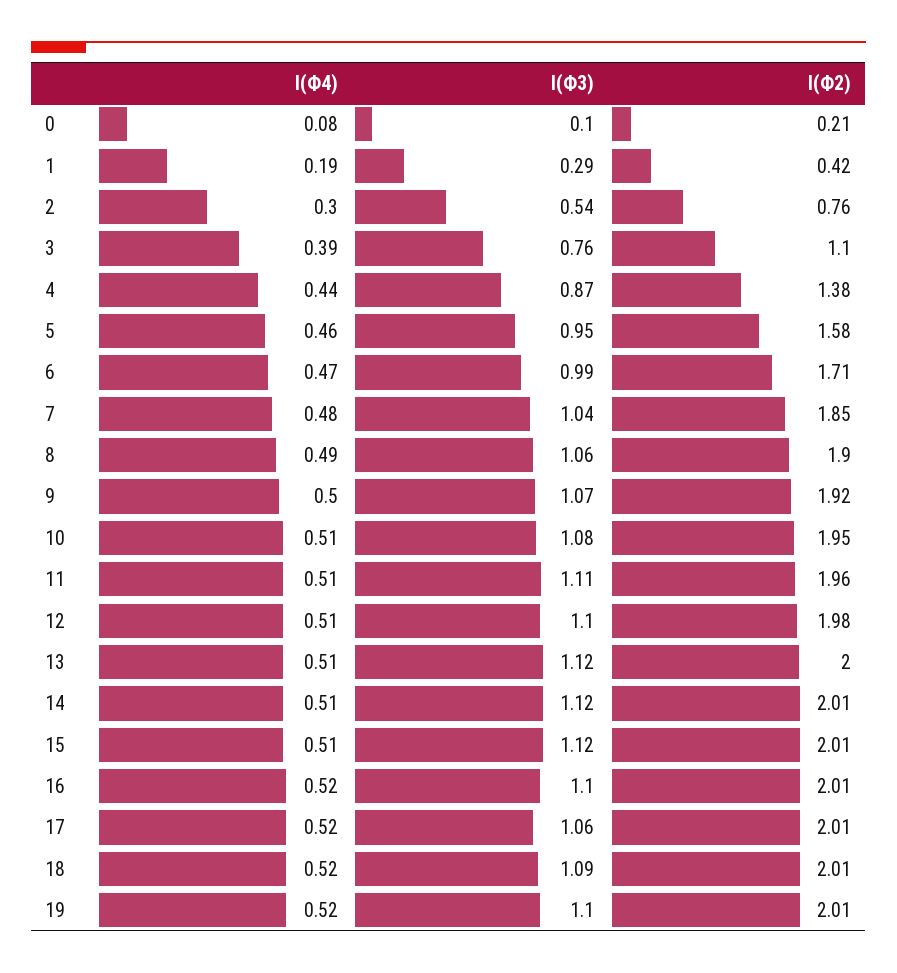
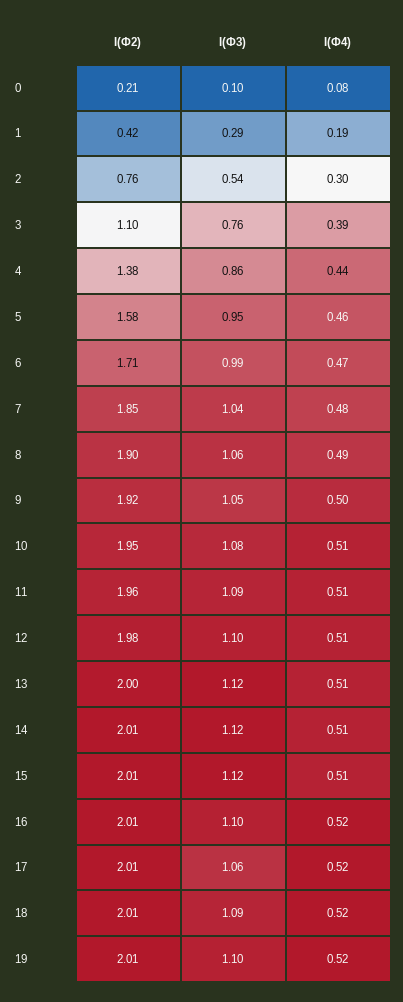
I(Ф3), 4: 0.87 -> 0.86
I(Ф3), 9: 1.07 -> 1.05
I(Ф3), 11: 1.11 -> 1.09

